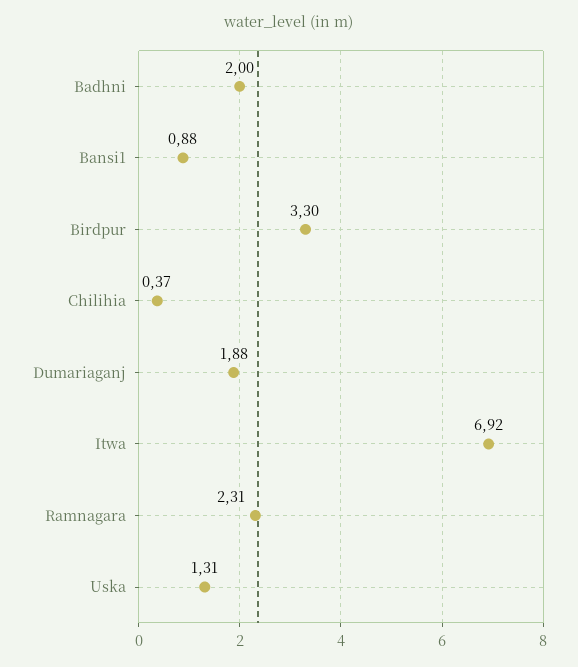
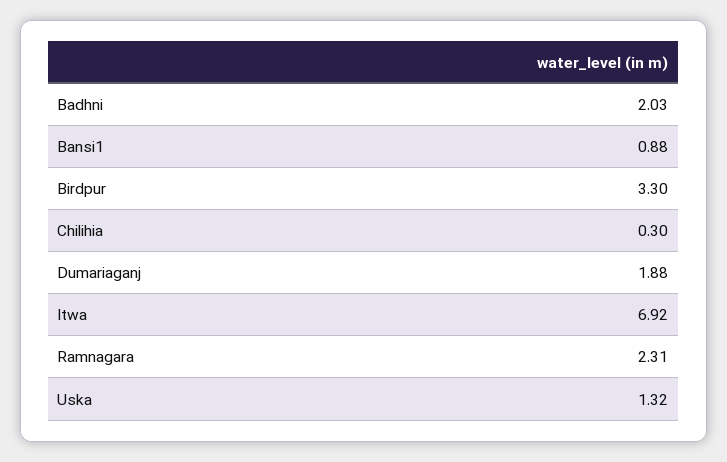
Badhni: 2 -> 2.03
Chilihia: 0.37 -> 0.3
Uska: 1.31 -> 1.32

